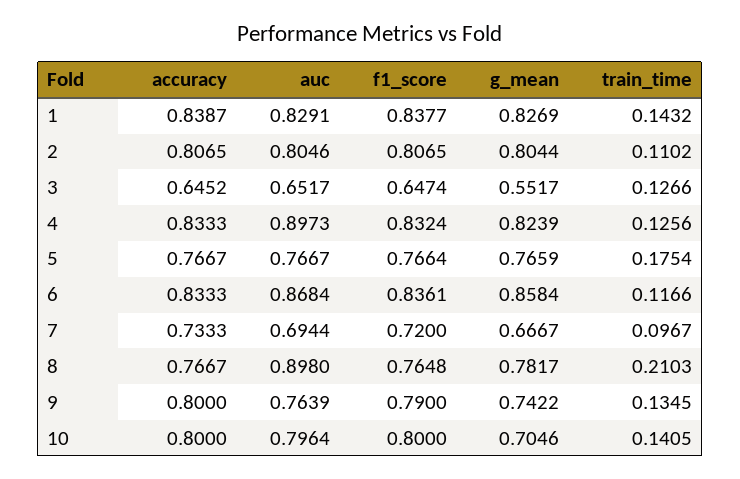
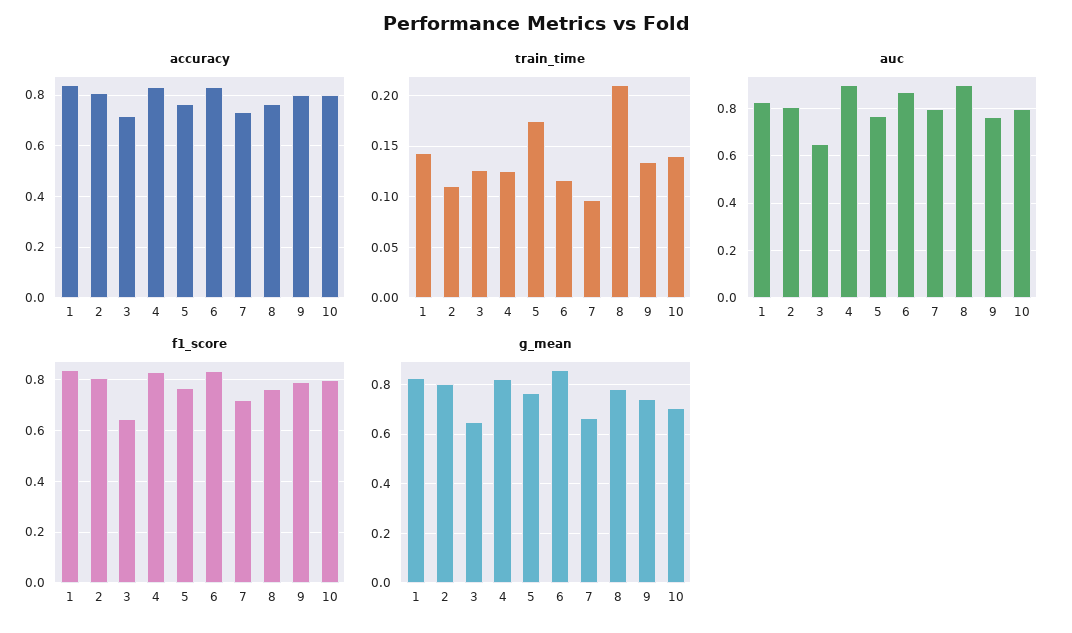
accuracy, 3: 0.6452 -> 0.725
g_mean, 3: 0.5517 -> 0.65
auc, 7: 0.6944 -> 0.8

